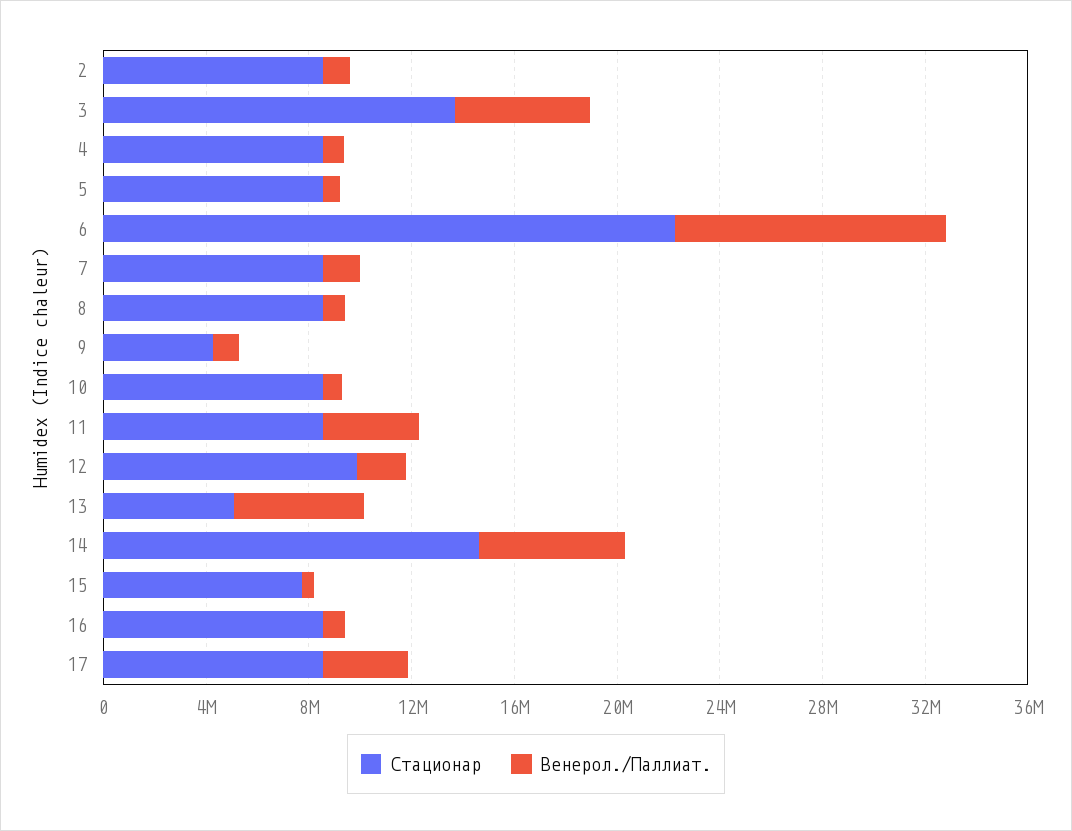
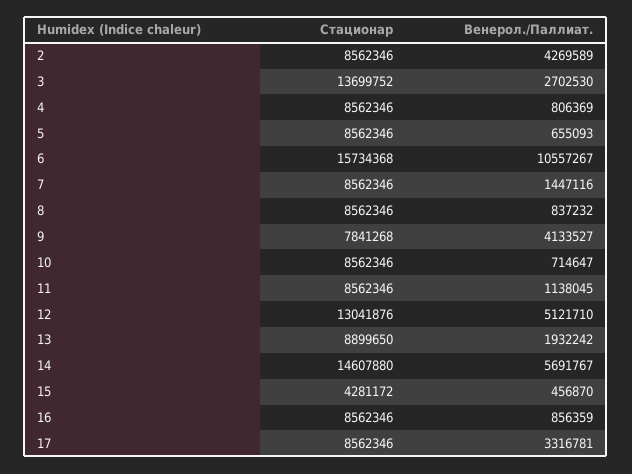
Венерол./Паллиат., 2: 1000000 -> 4269589
Венерол./Паллиат., 3: 5000000 -> 2702530
Стационар, 6: 22000000 -> 15734368
Стационар, 9: 4000000 -> 7841268
Венерол./Паллиат., 9: 1000000 -> 4133527
Венерол./Паллиат., 11: 4000000 -> 1138045
Стационар, 12: 10000000 -> 13041876
Венерол./Паллиат., 12: 2000000 -> 5121710
Стационар, 13: 5000000 -> 8899650
Венерол./Паллиат., 13: 5000000 -> 1932242
Стационар, 15: 8000000 -> 4281172

